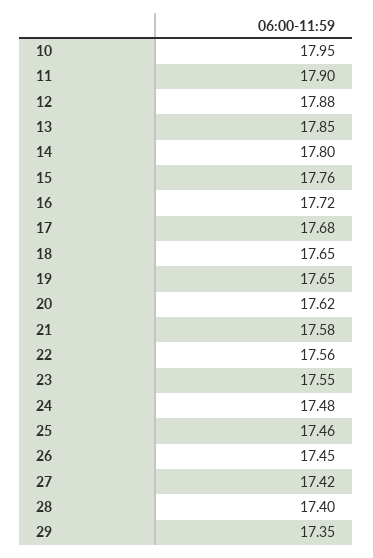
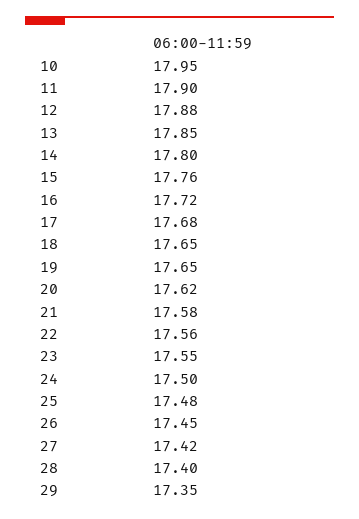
24: 17.48 -> 17.5
25: 17.46 -> 17.48

